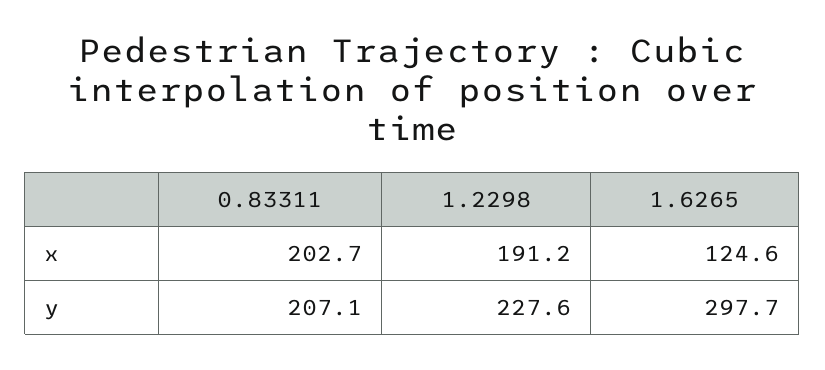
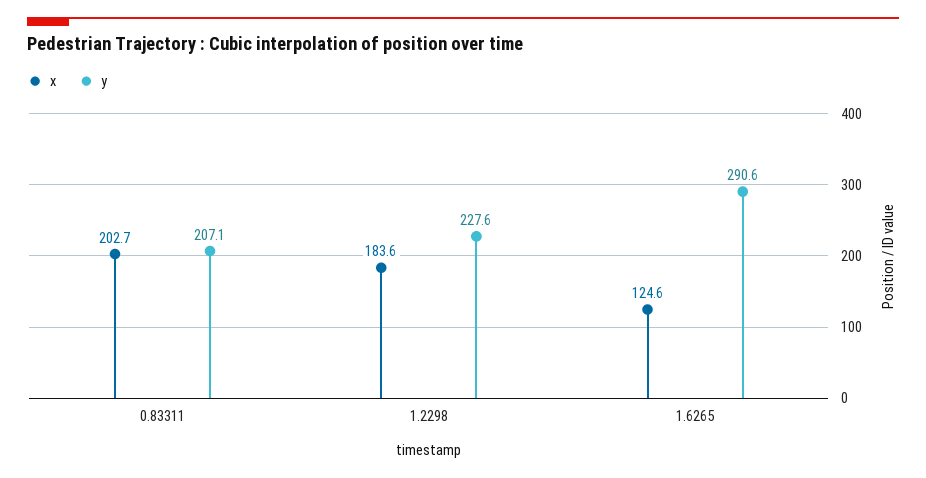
x, 1.2298: 191.2 -> 183.6
y, 1.6265: 297.7 -> 290.6

